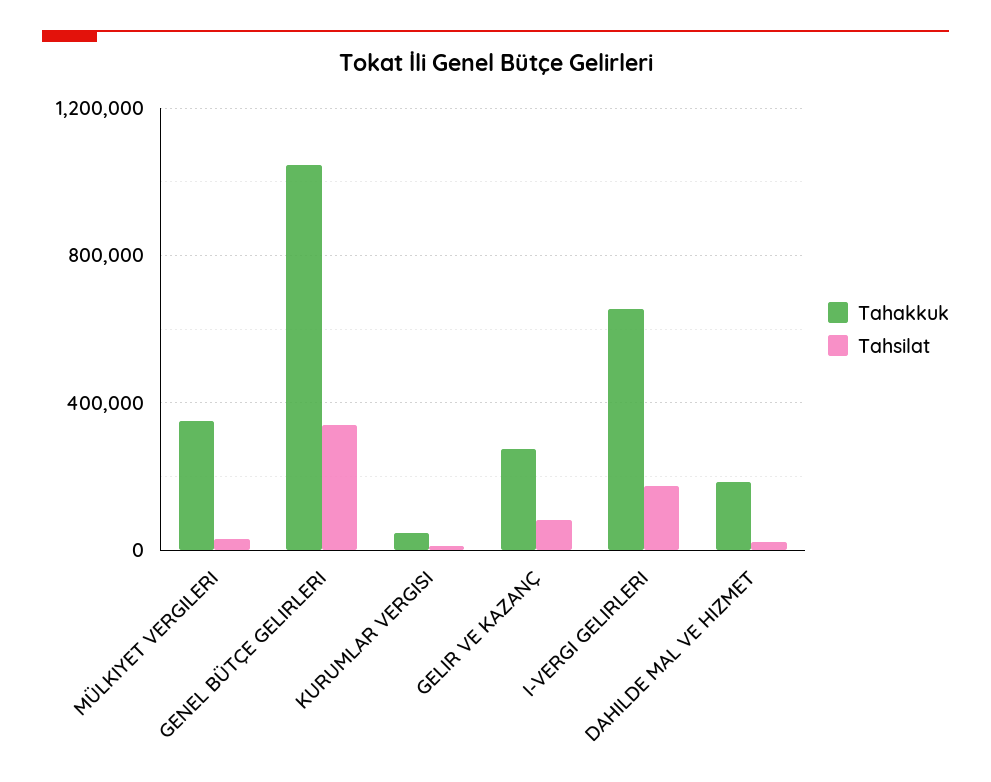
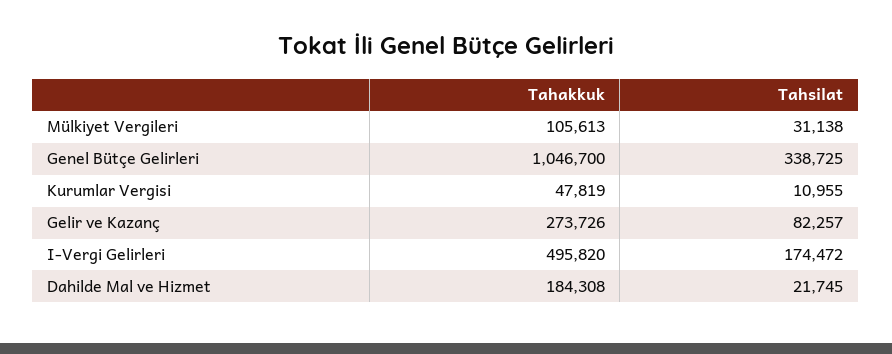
Tahakkuk, MÜLKIYET VERGILERI: 350000 -> 105613
Tahakkuk, I-VERGI GELIRLERI: 650000 -> 495820

